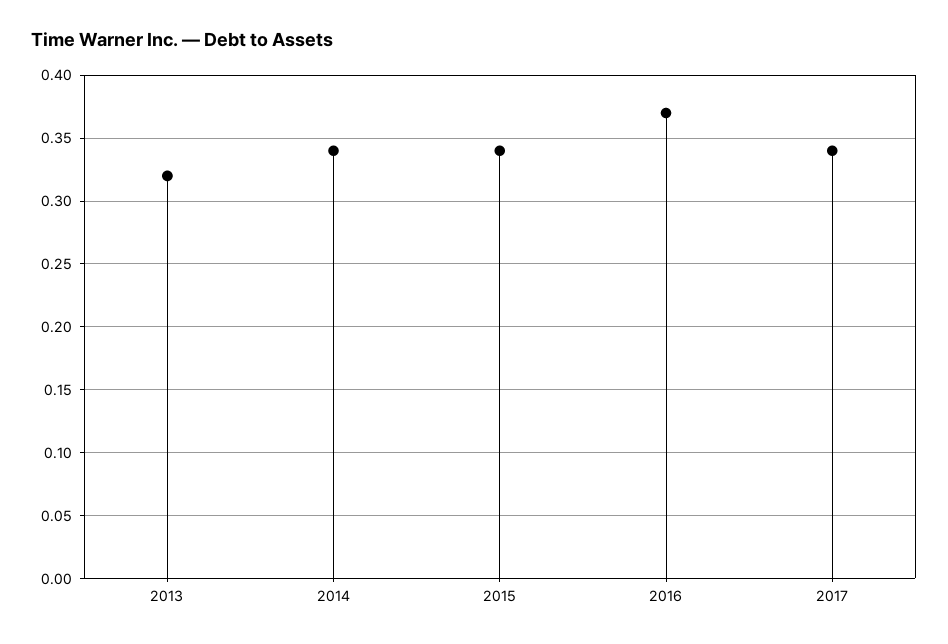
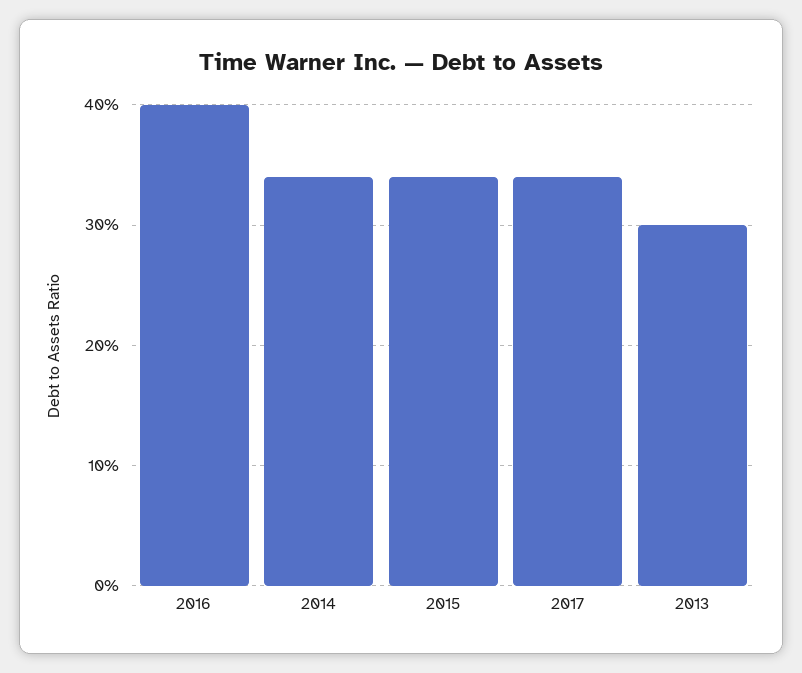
2013: 0.32 -> 0.3
2016: 0.37 -> 0.4

